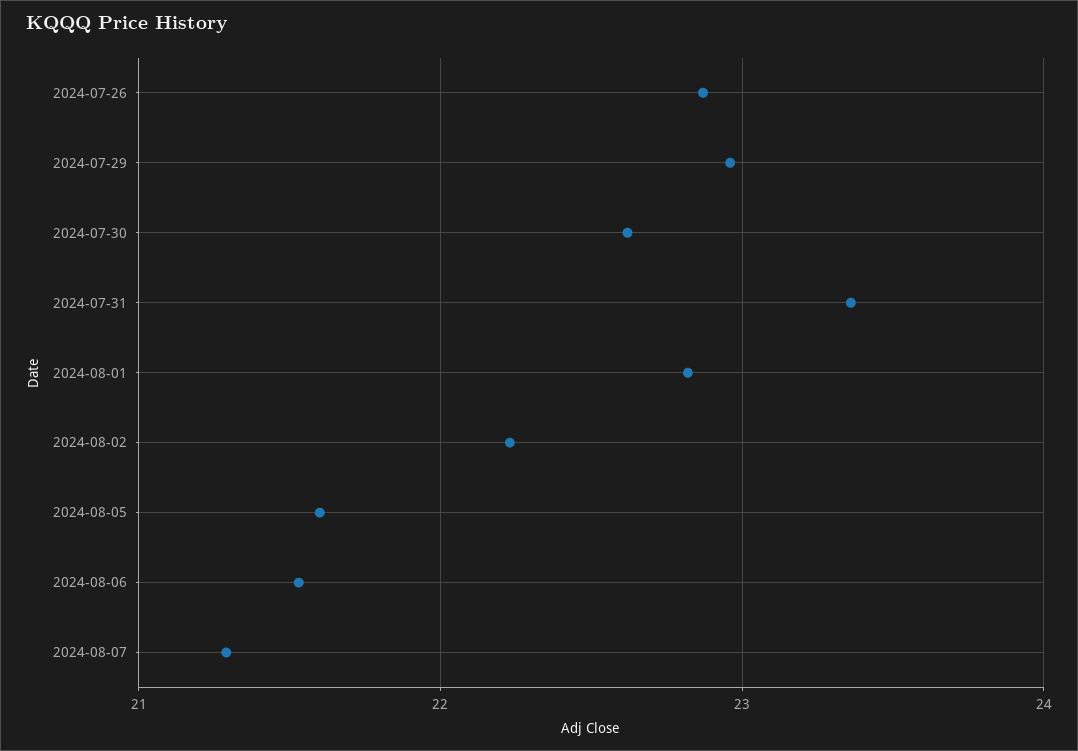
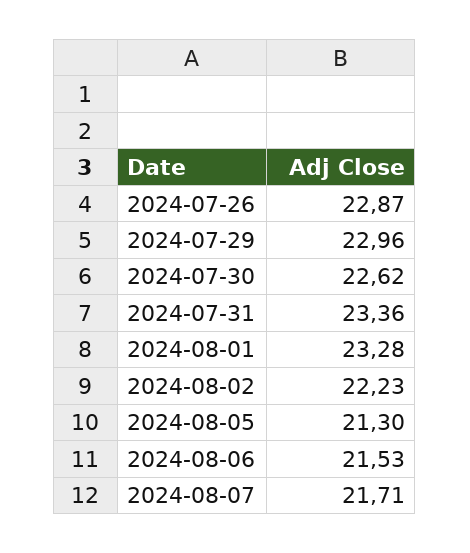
2024-08-01: 22.8 -> 23.28
2024-08-05: 21.6 -> 21.3
2024-08-07: 21.3 -> 21.71

